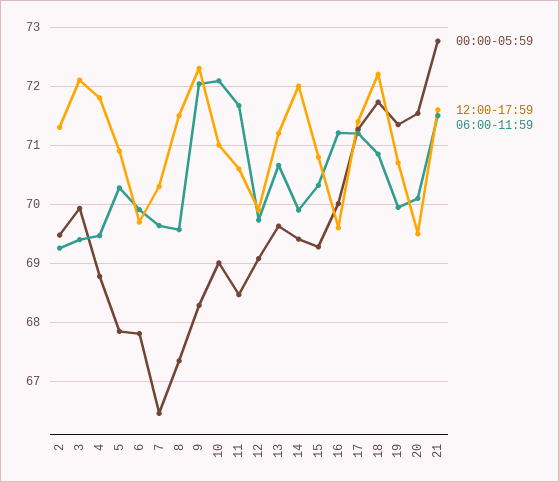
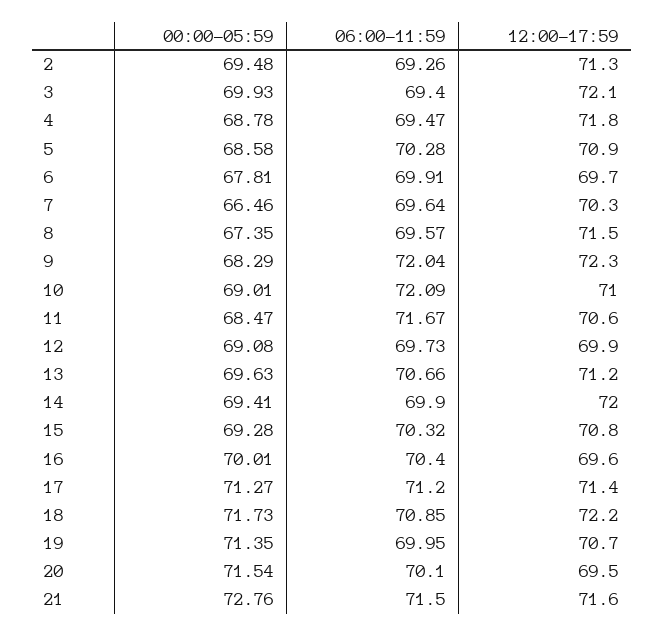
00:00-05:59, 5: 67.8 -> 68.58
06:00-11:59, 16: 71.2 -> 70.4

